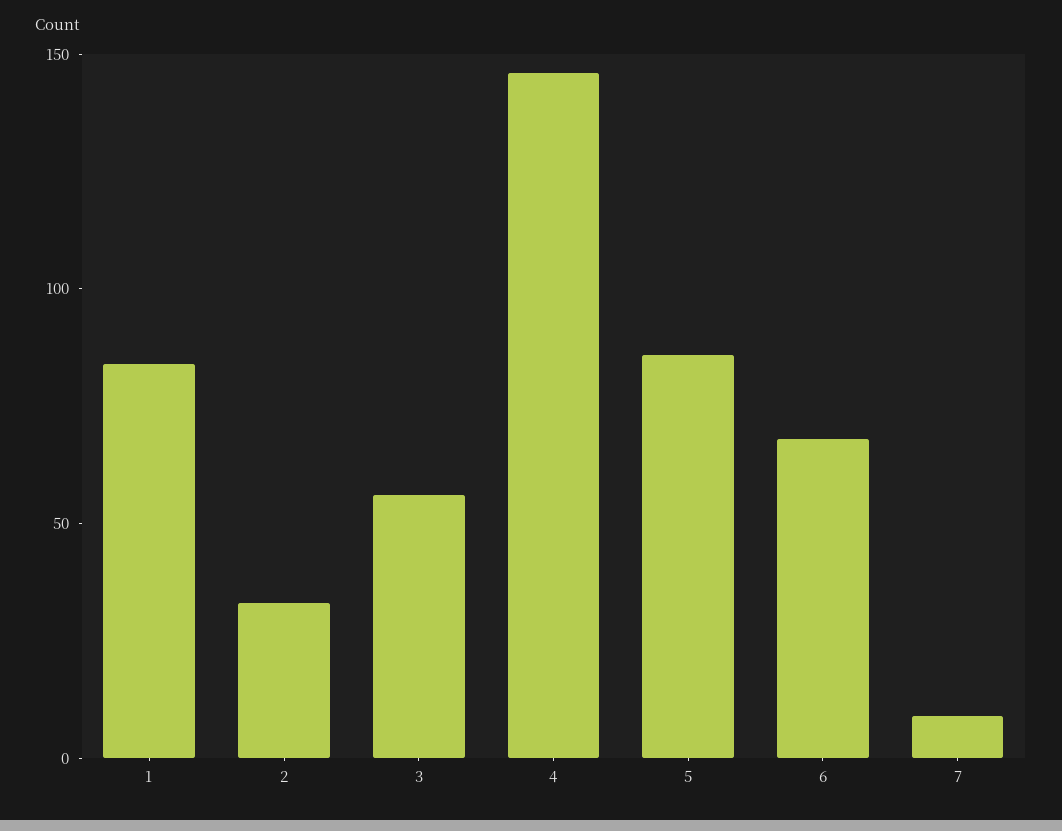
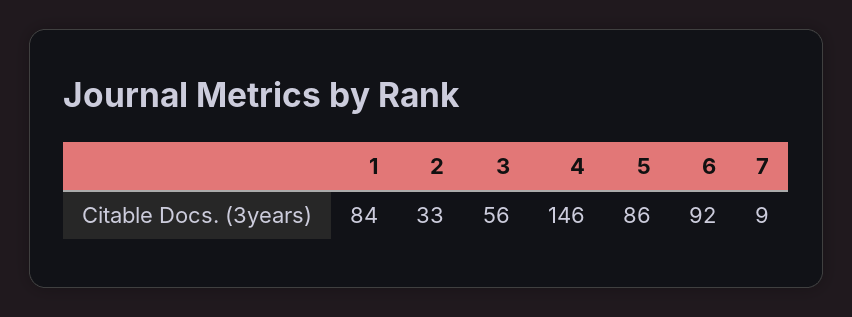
6: 70 -> 92

